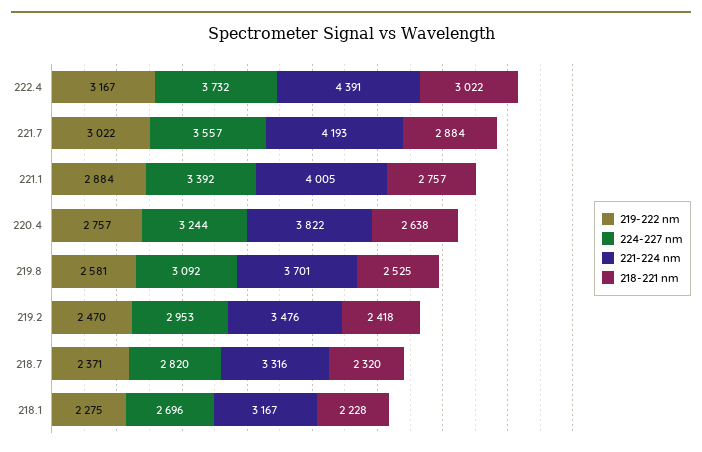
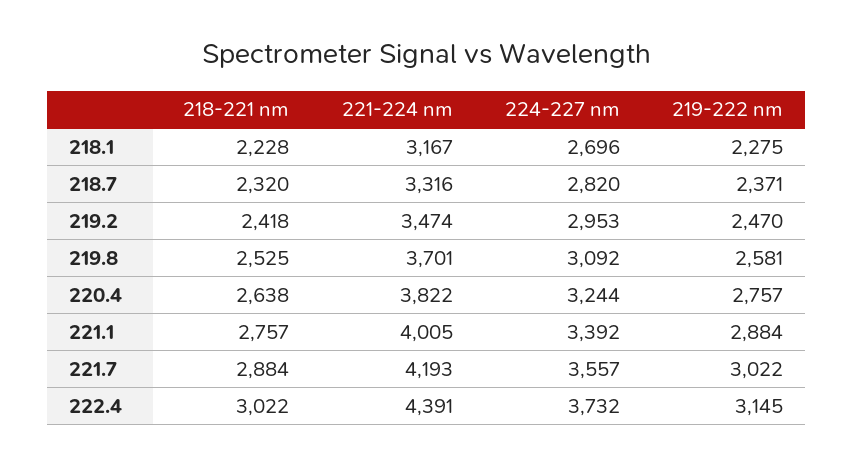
219-222 nm, 222.4: 3167 -> 3145
221-224 nm, 219.2: 3476 -> 3474

